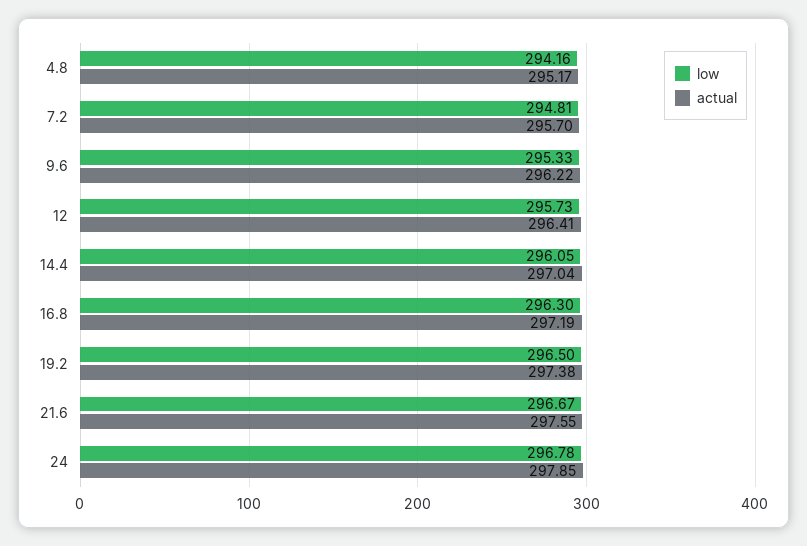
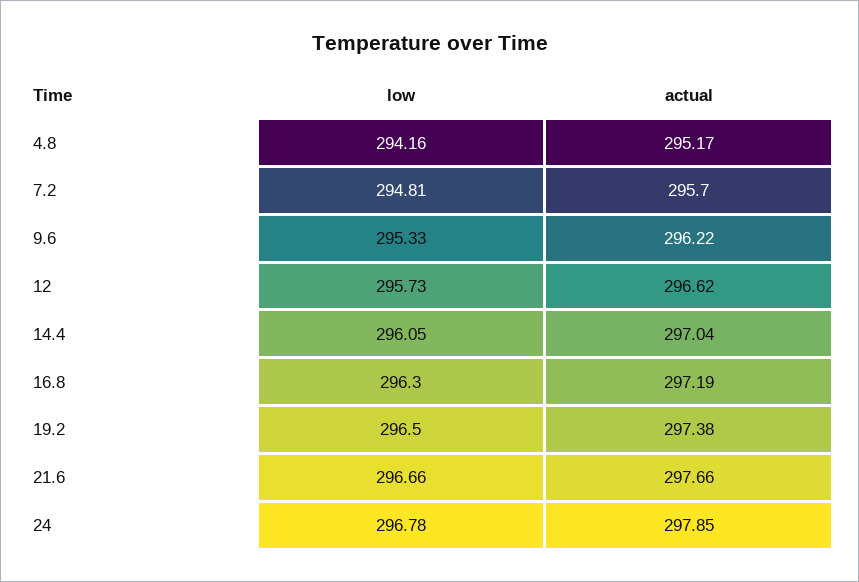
actual, 12: 296.41 -> 296.62
low, 21.6: 296.67 -> 296.66
actual, 21.6: 297.55 -> 297.66

